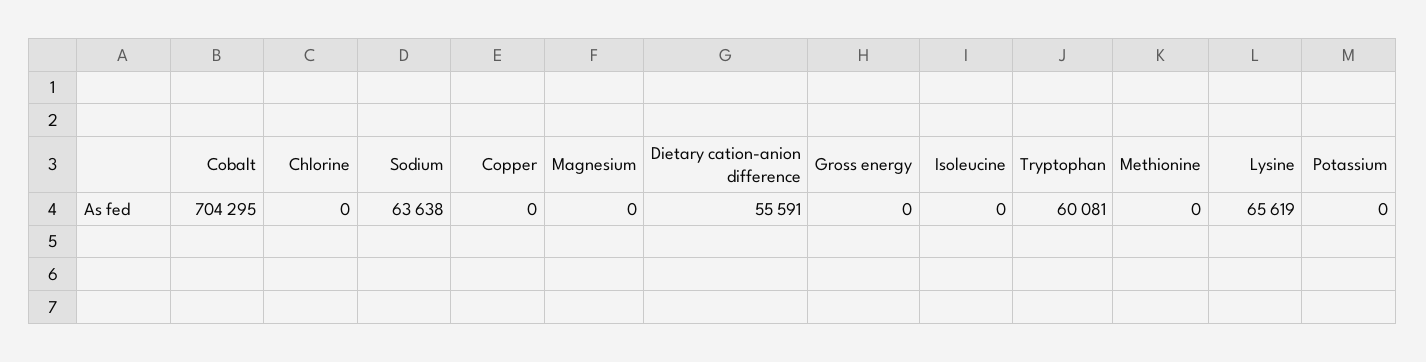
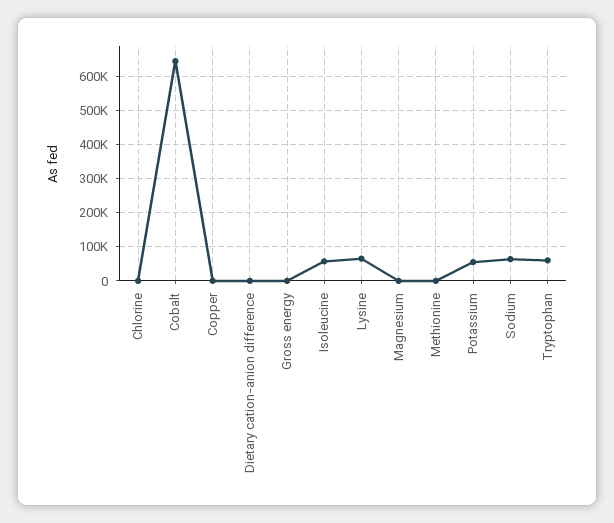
Cobalt: 704295 -> 640000
Dietary cation-anion difference: 55591 -> 0
Isoleucine: 0 -> 60000
Potassium: 0 -> 60000

